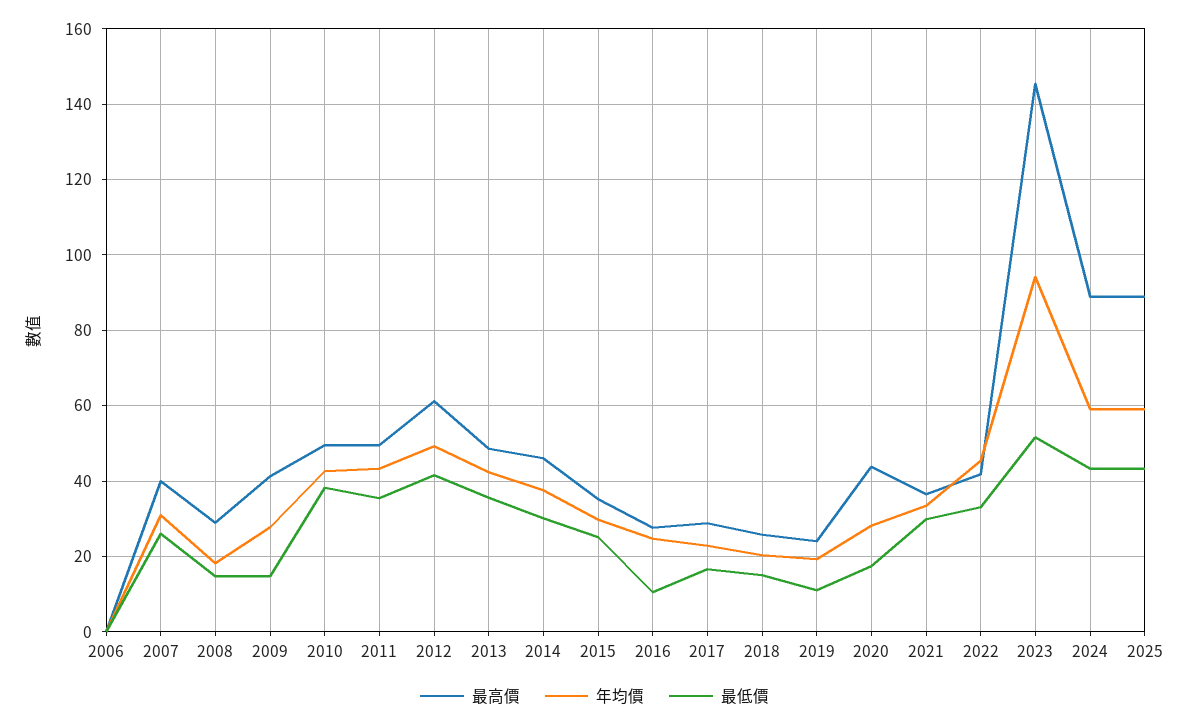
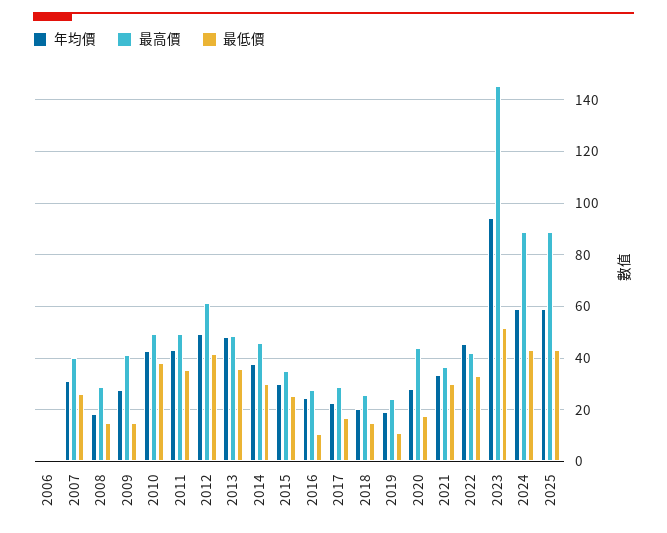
年均價, 2013: 42 -> 47.5

